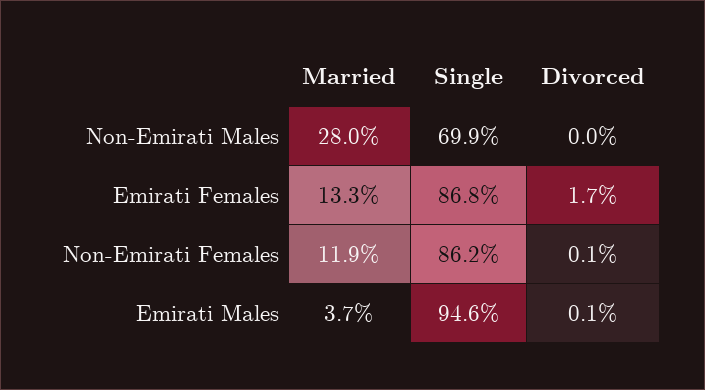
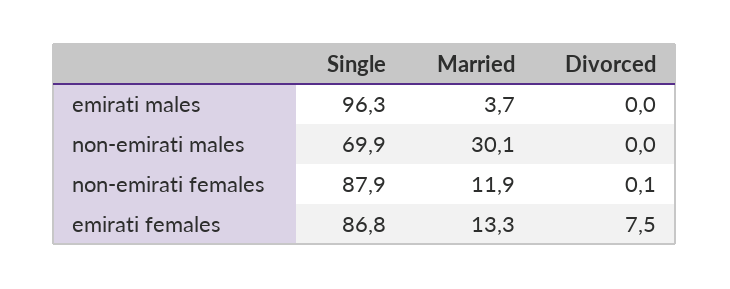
Married, Non-Emirati Males: 28 -> 30.1
Divorced, Emirati Females: 1.7 -> 7.5
Single, Non-Emirati Females: 86.2 -> 87.9
Single, Emirati Males: 94.6 -> 96.3
Divorced, Emirati Males: 0.1 -> 0

